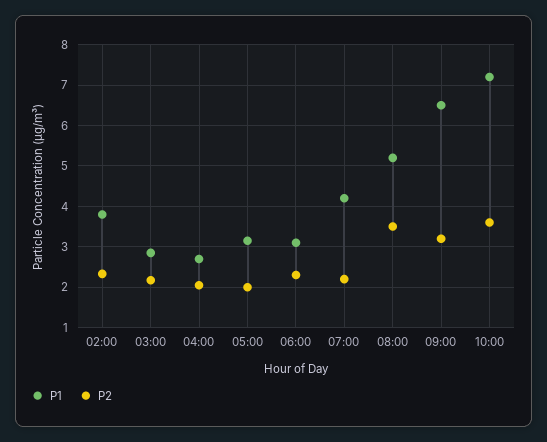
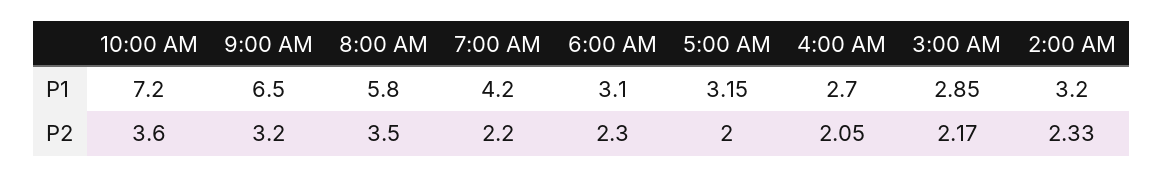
P1, 02:00: 3.8 -> 3.2
P1, 08:00: 5.2 -> 5.8

